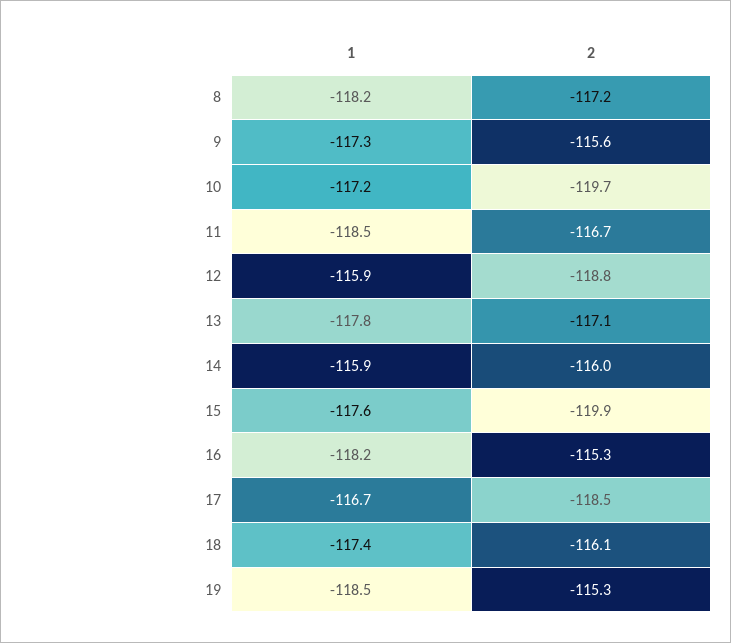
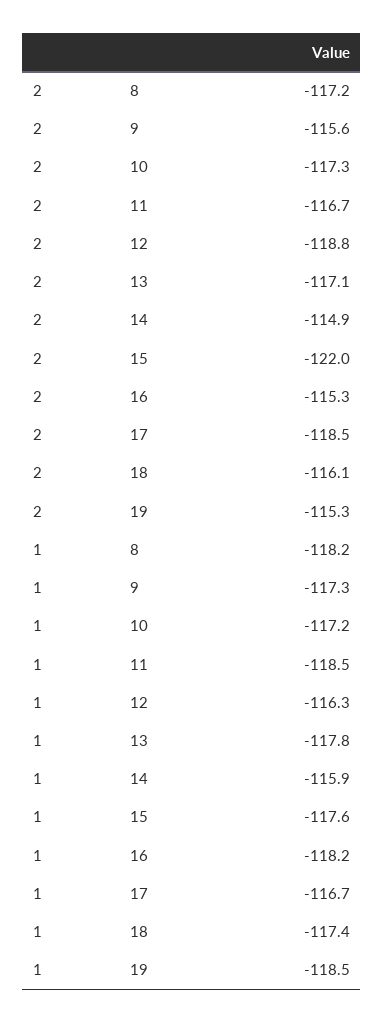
2, 10: -119.7 -> -117.3
1, 12: -115.9 -> -116.3
2, 14: -116 -> -114.9
2, 15: -119.9 -> -122

